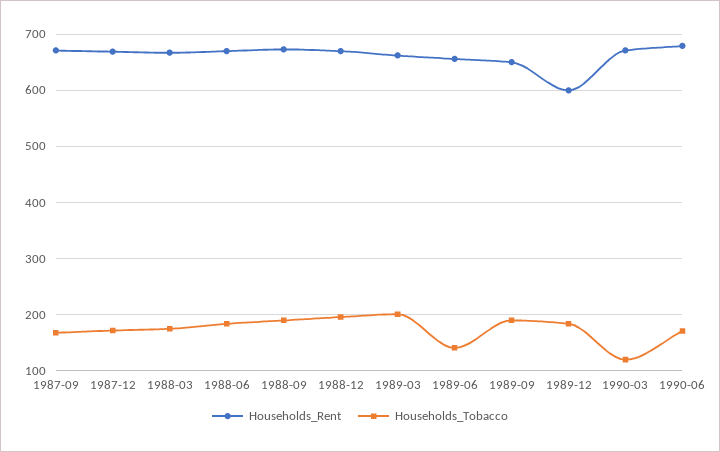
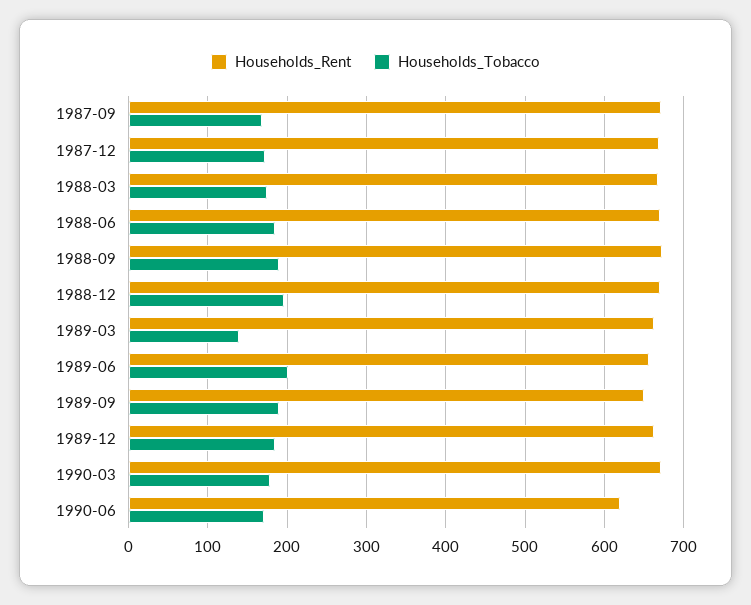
Households_Tobacco, 1989-03: 200 -> 140
Households_Tobacco, 1989-06: 140 -> 200
Households_Rent, 1989-12: 600 -> 660
Households_Tobacco, 1990-03: 120 -> 180
Households_Rent, 1990-06: 680 -> 620

